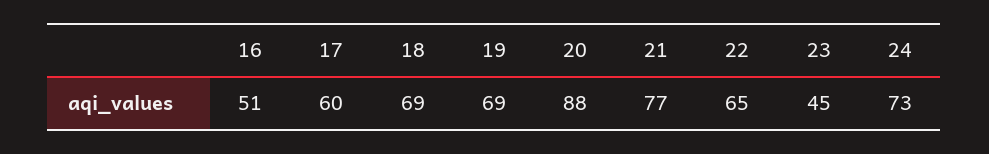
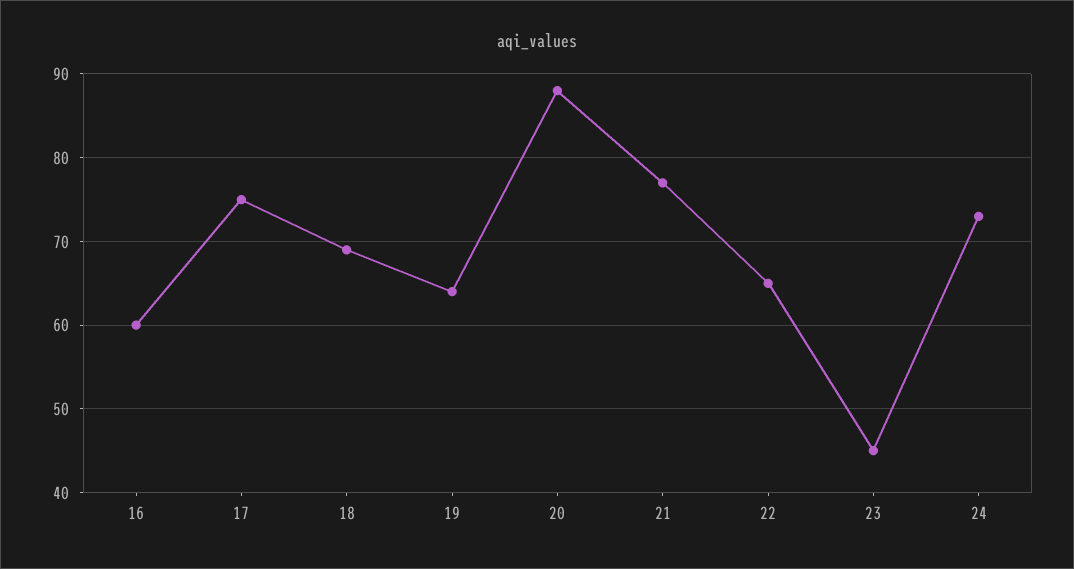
16: 51 -> 60
17: 60 -> 75
19: 69 -> 64

